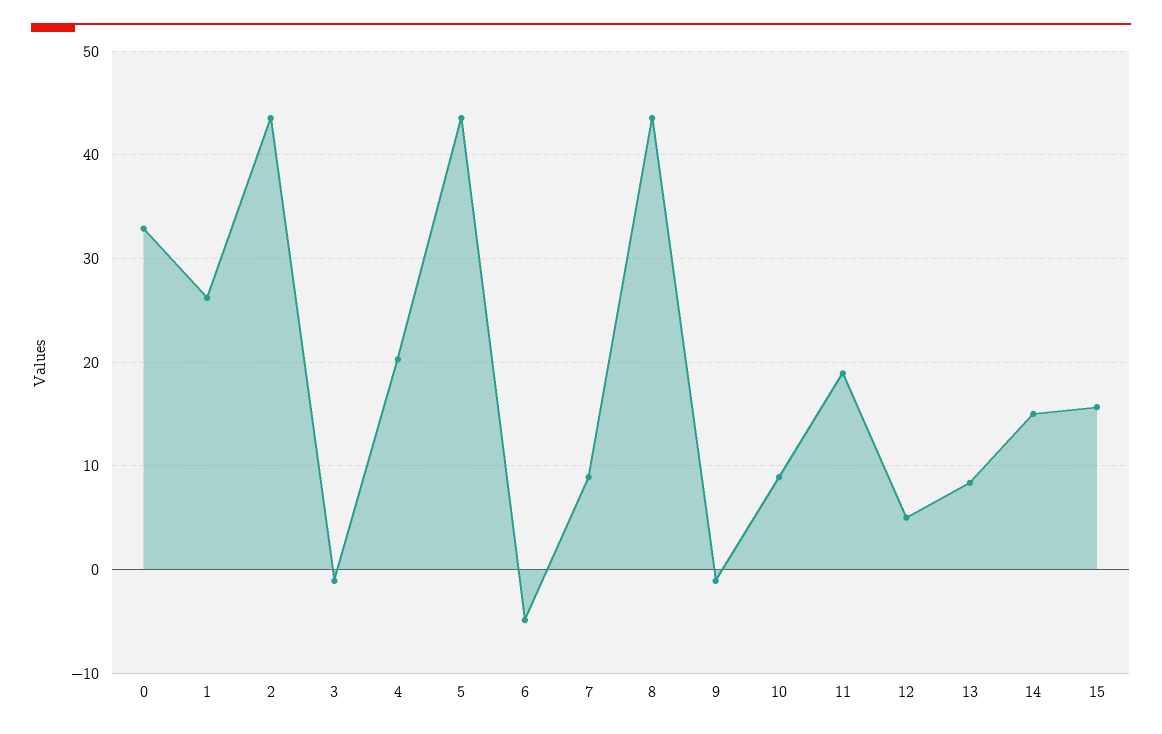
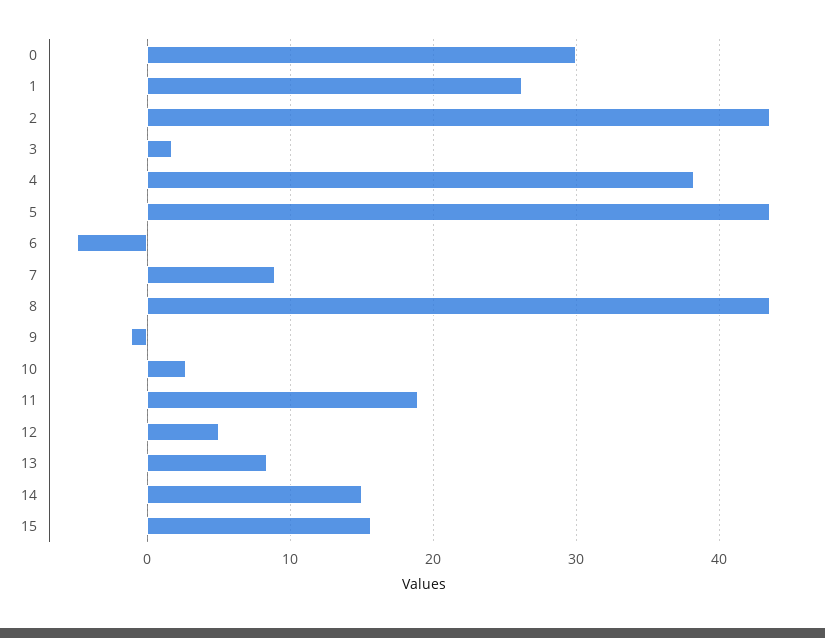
0: 33 -> 30
3: -1 -> 2
4: 20 -> 38
10: 9 -> 3

